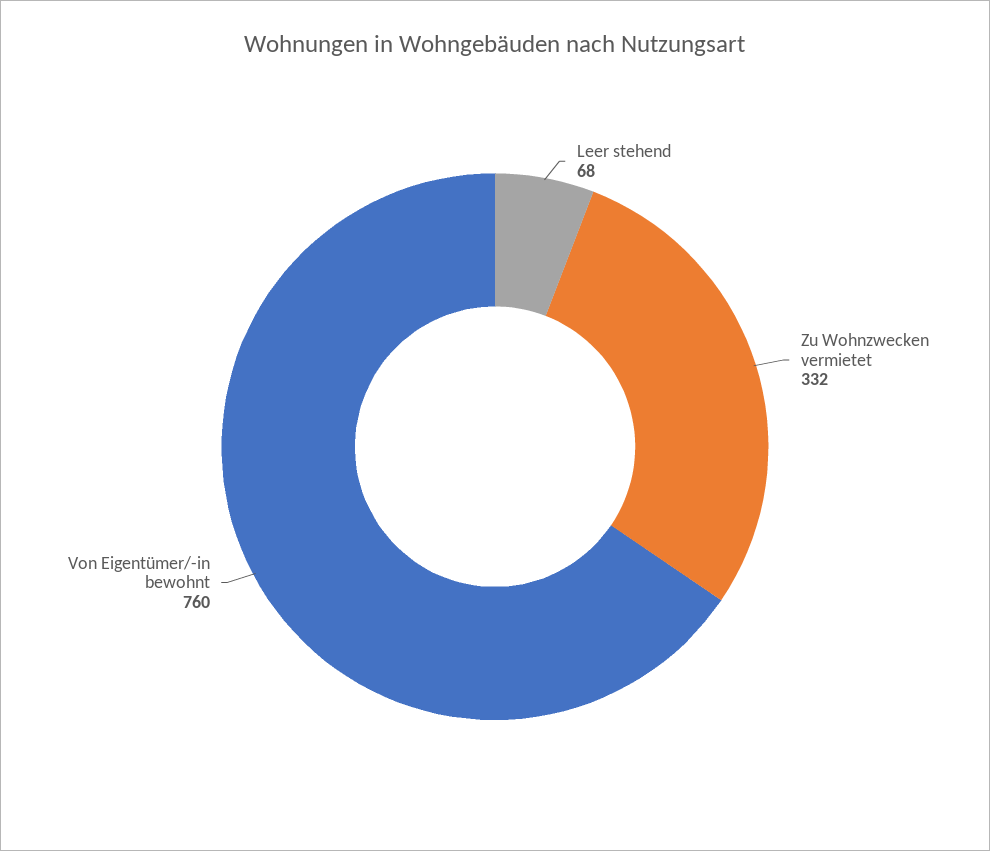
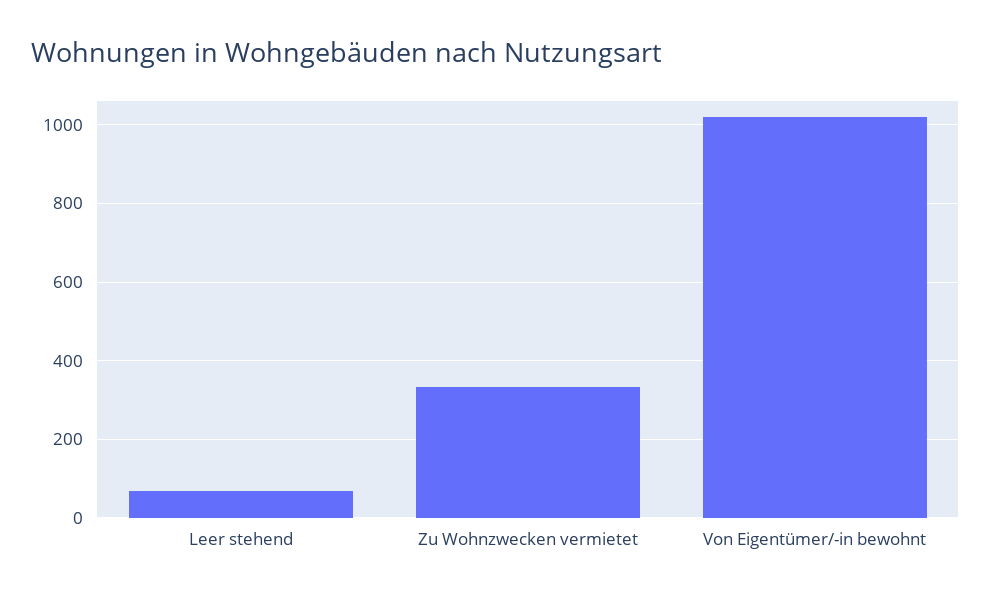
Von Eigentümer/-in bewohnt: 760 -> 1020

